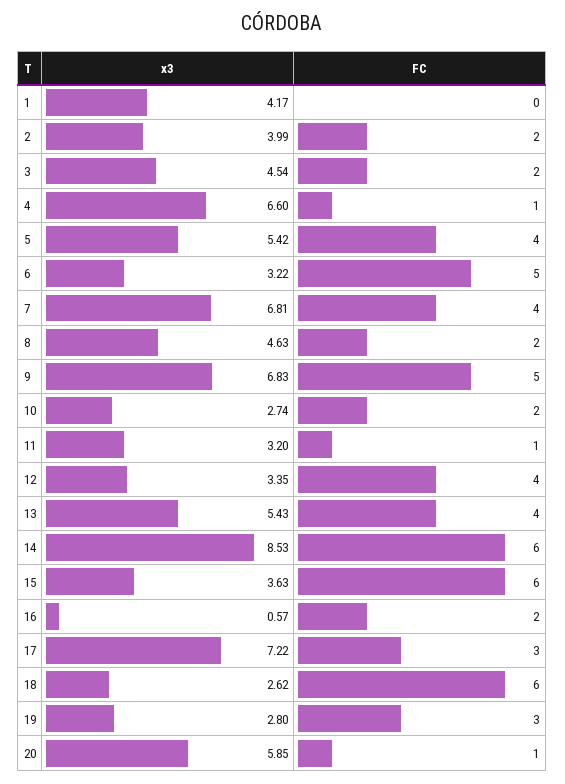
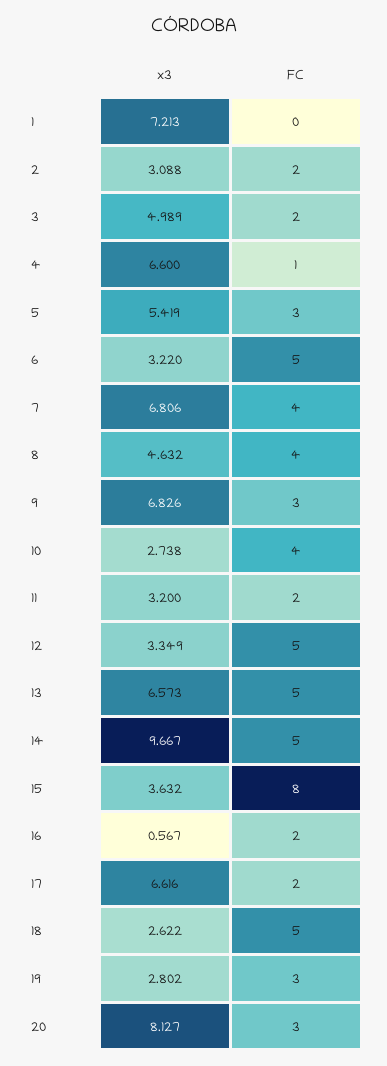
x3, 1: 4.17 -> 7.213
x3, 2: 3.99 -> 3.088
x3, 3: 4.54 -> 4.989
FC, 5: 4 -> 3
FC, 8: 2 -> 4
FC, 9: 5 -> 3
FC, 10: 2 -> 4
FC, 11: 1 -> 2
FC, 12: 4 -> 5
x3, 13: 5.43 -> 6.573
FC, 13: 4 -> 5
x3, 14: 8.53 -> 9.667
FC, 14: 6 -> 5
FC, 15: 6 -> 8
x3, 17: 7.22 -> 6.616
FC, 17: 3 -> 2
FC, 18: 6 -> 5
x3, 20: 5.85 -> 8.127
FC, 20: 1 -> 3

